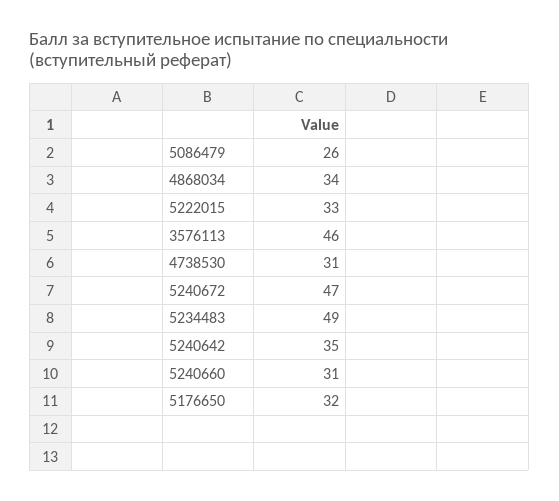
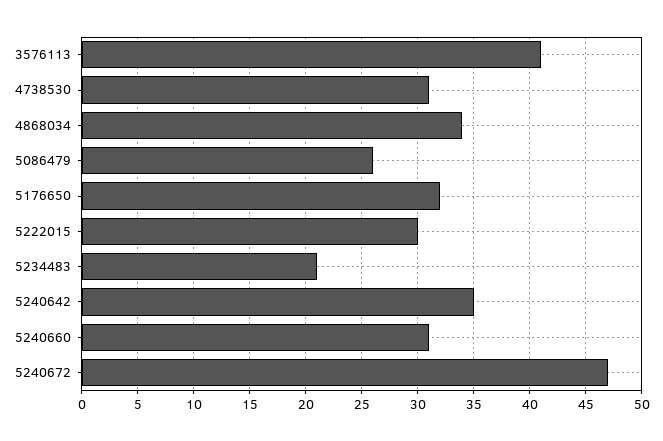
5222015: 33 -> 30
3576113: 46 -> 41
5234483: 49 -> 21

